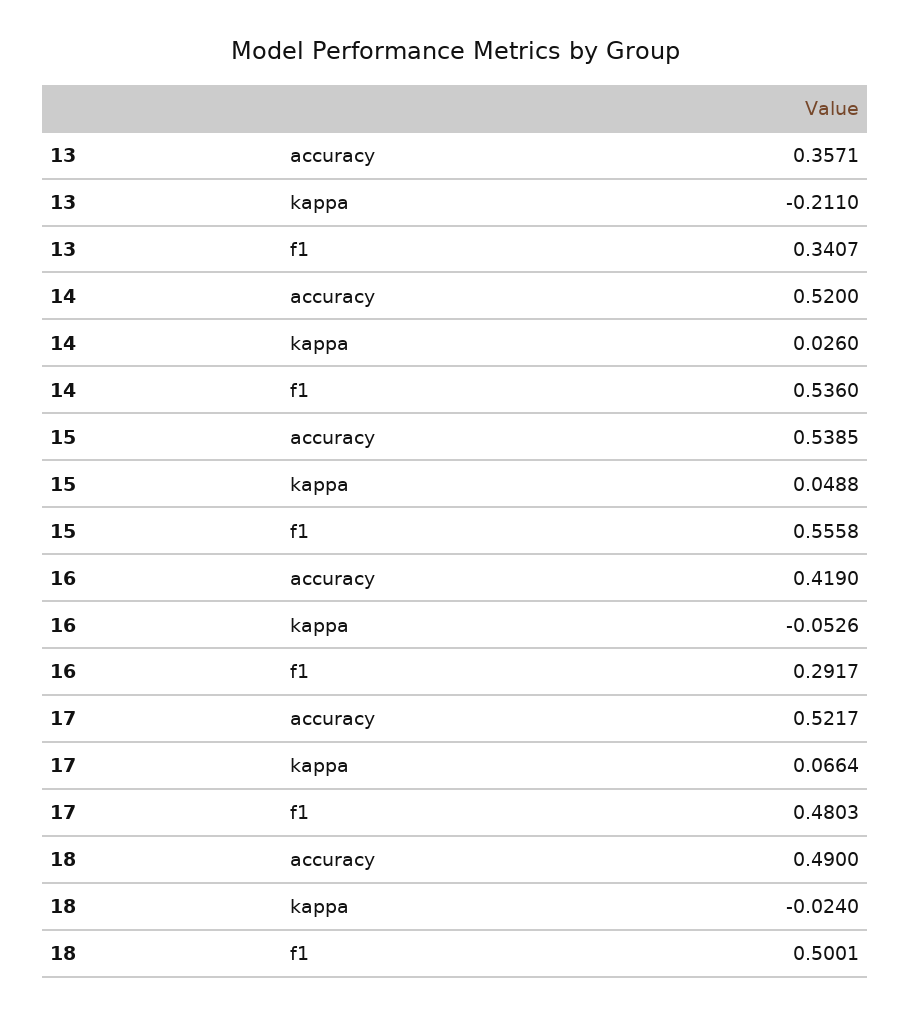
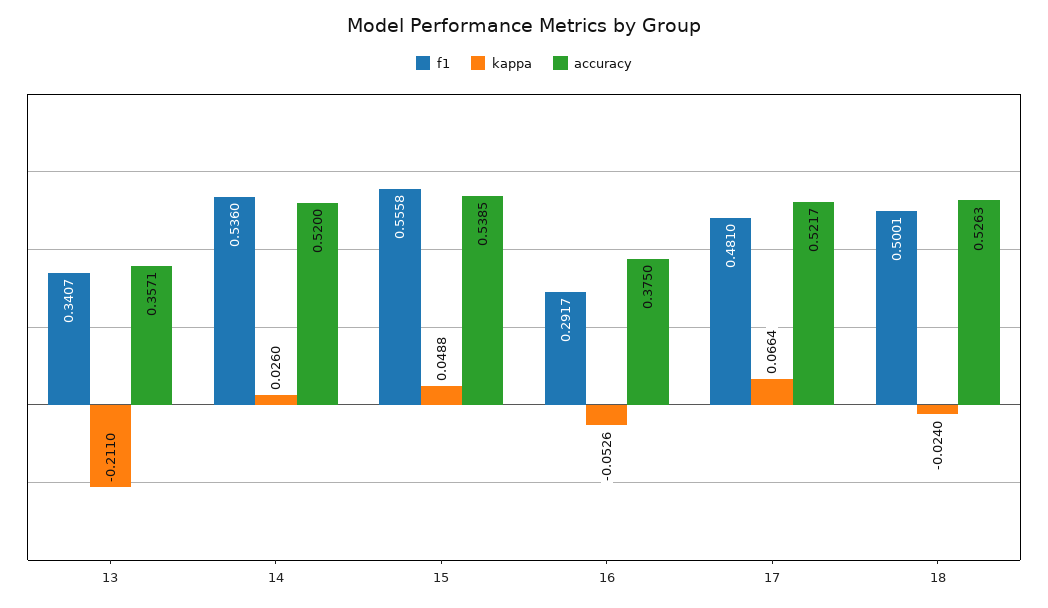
accuracy, 16: 0.419 -> 0.375
f1, 17: 0.4803 -> 0.481
accuracy, 18: 0.49 -> 0.5263

